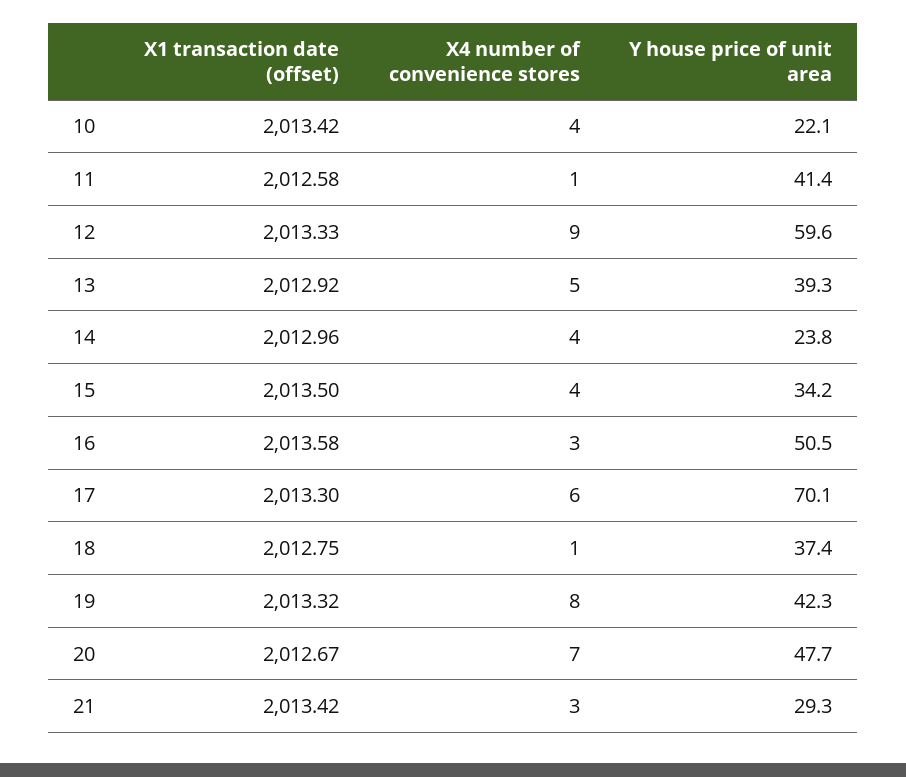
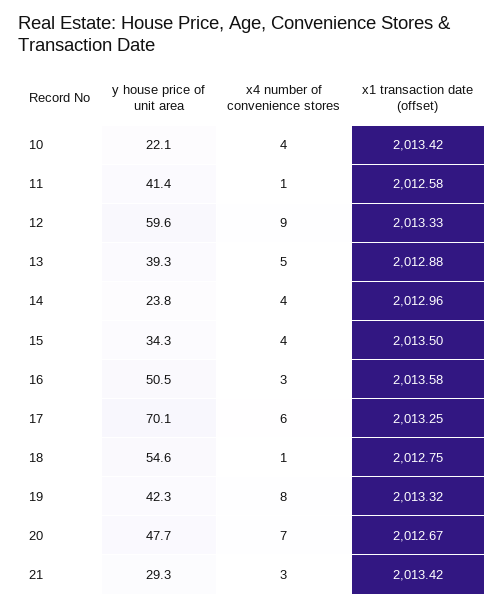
X1 transaction date (offset), 13: 2012.92 -> 2012.88
Y house price of unit area, 15: 34.2 -> 34.3
X1 transaction date (offset), 17: 2013.3 -> 2013.25
Y house price of unit area, 18: 37.4 -> 54.6

